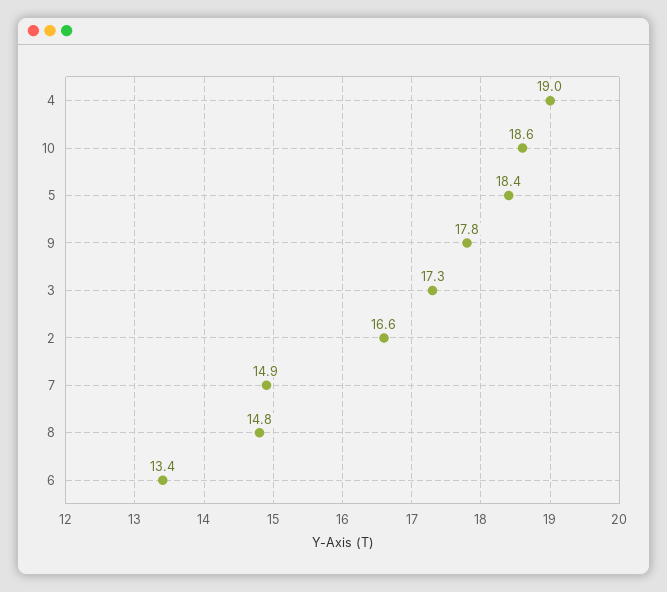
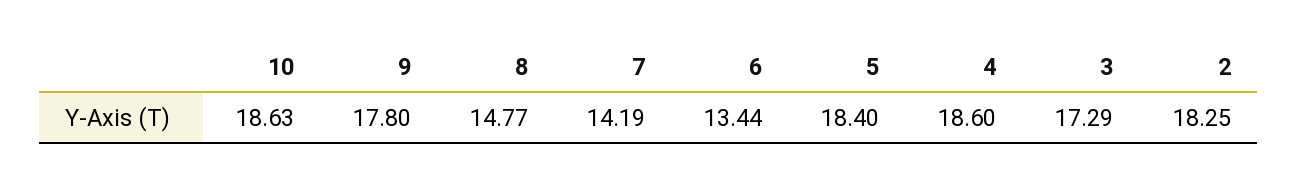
4: 19 -> 18.6
2: 16.6 -> 18.25
7: 14.9 -> 14.19

